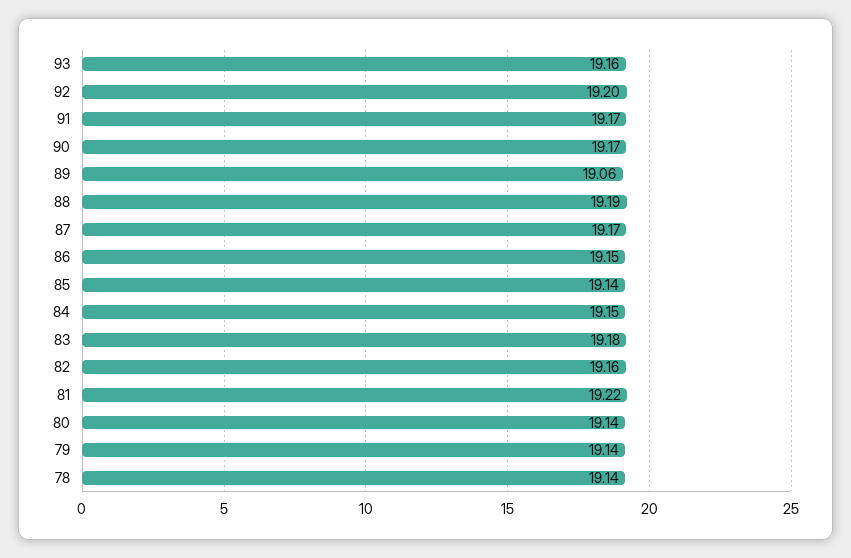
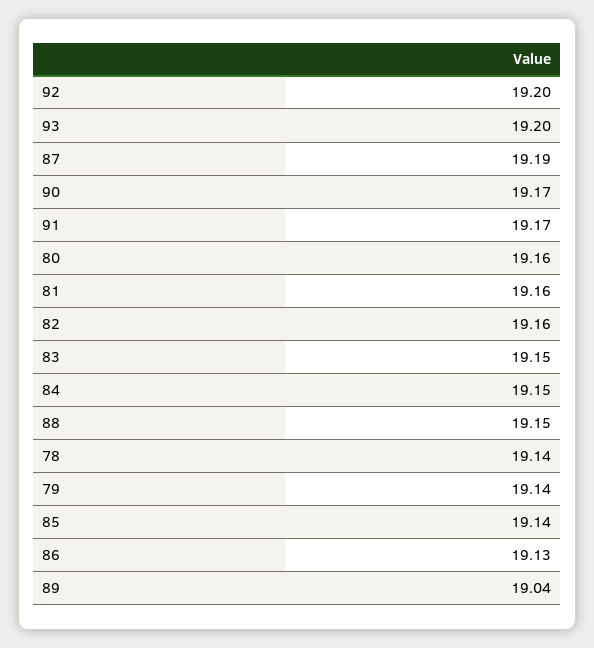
93: 19.16 -> 19.2
89: 19.06 -> 19.04
88: 19.19 -> 19.15
87: 19.17 -> 19.19
86: 19.15 -> 19.13
83: 19.18 -> 19.15
81: 19.22 -> 19.16
80: 19.14 -> 19.16

